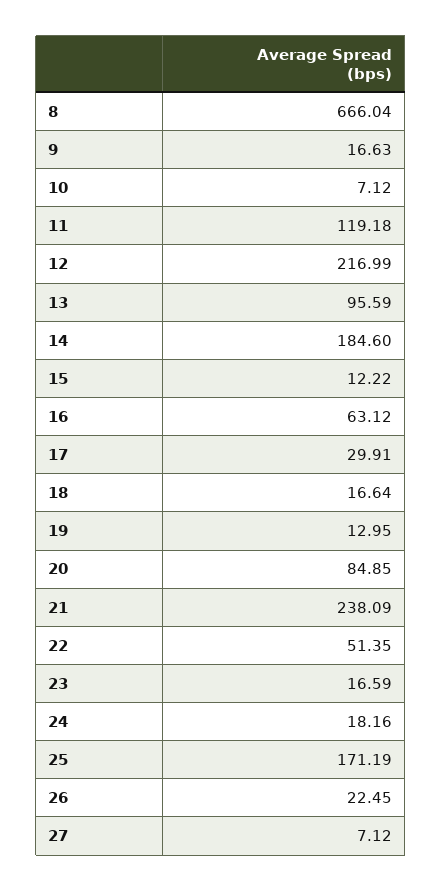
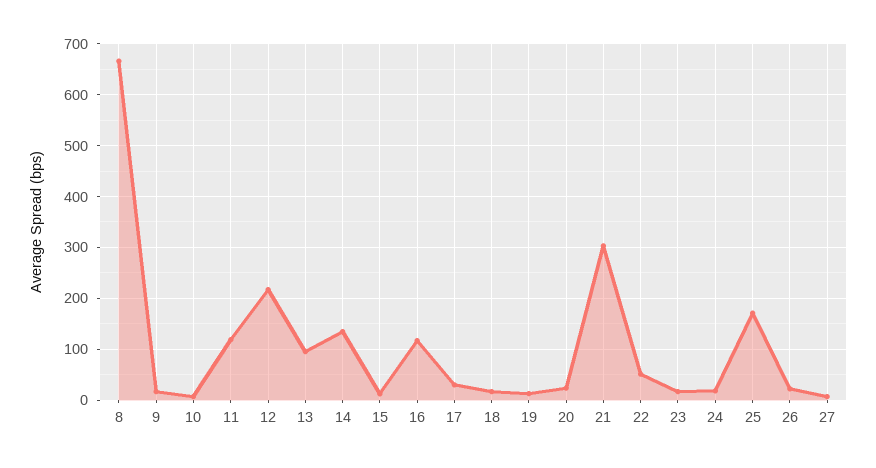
14: 184.6 -> 140
16: 63.12 -> 120
20: 84.85 -> 20
21: 238.09 -> 300

